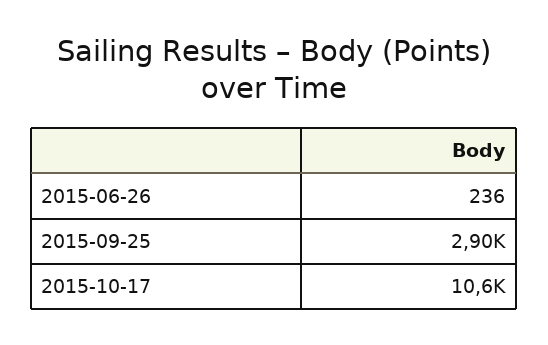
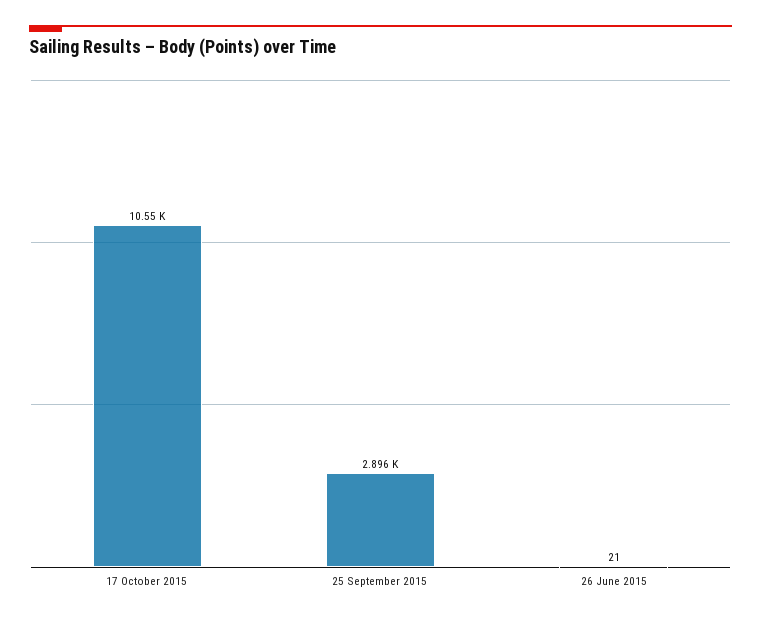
2015-06-26: 236 -> 21

